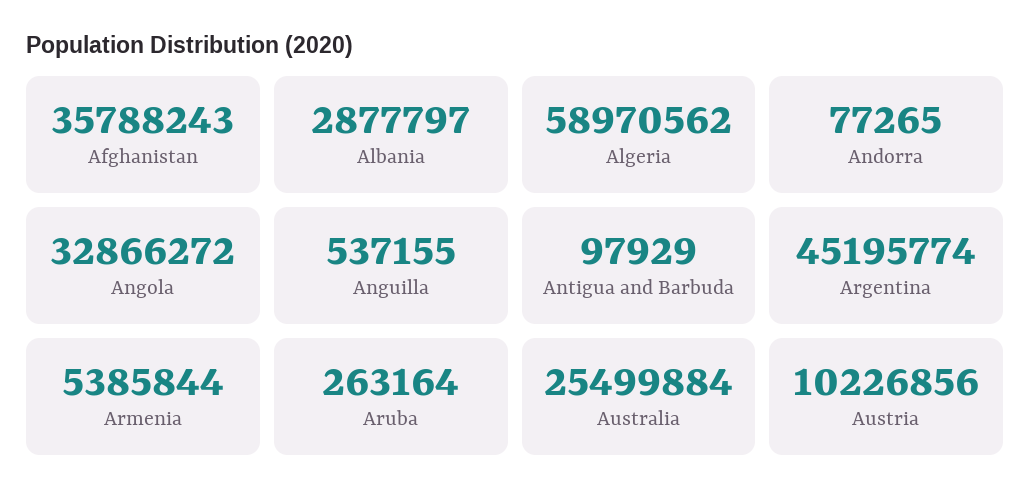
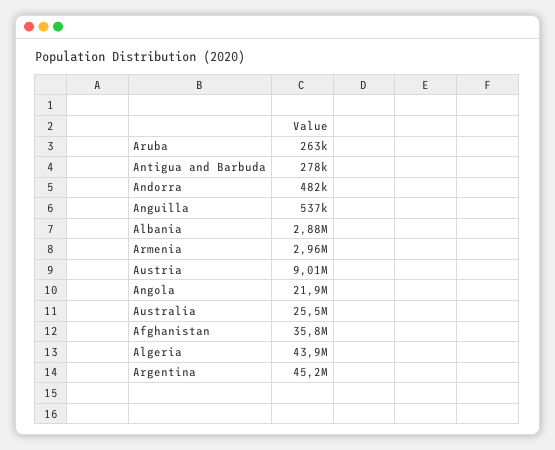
Algeria: 58970562 -> 43900000
Andorra: 77265 -> 482000
Angola: 32866272 -> 21900000
Antigua and Barbuda: 97929 -> 278000
Armenia: 5385844 -> 2960000
Austria: 10226856 -> 9010000

